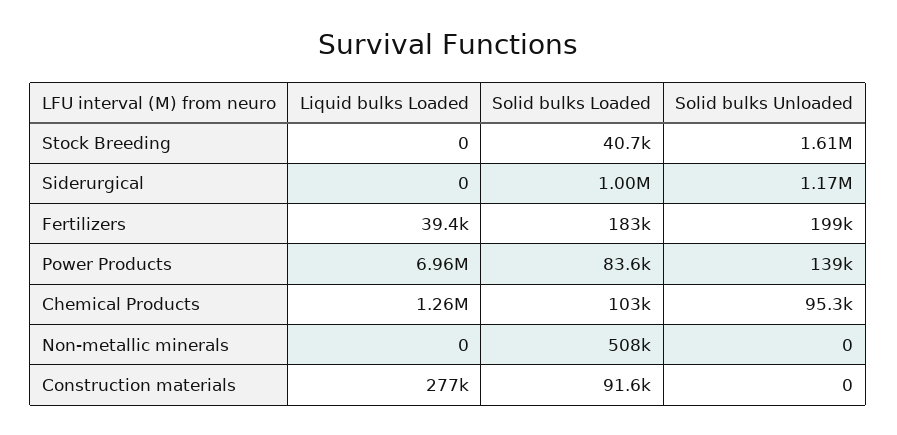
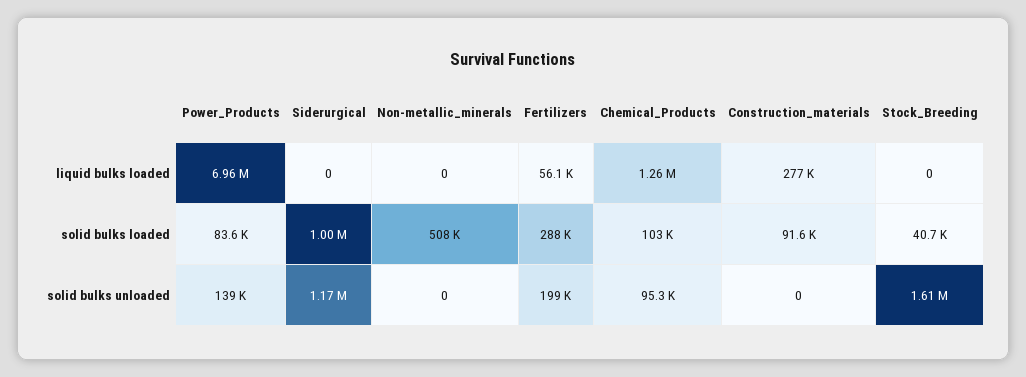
Liquid bulks Loaded, Fertilizers: 39400 -> 56100
Solid bulks Loaded, Fertilizers: 183000 -> 288000

